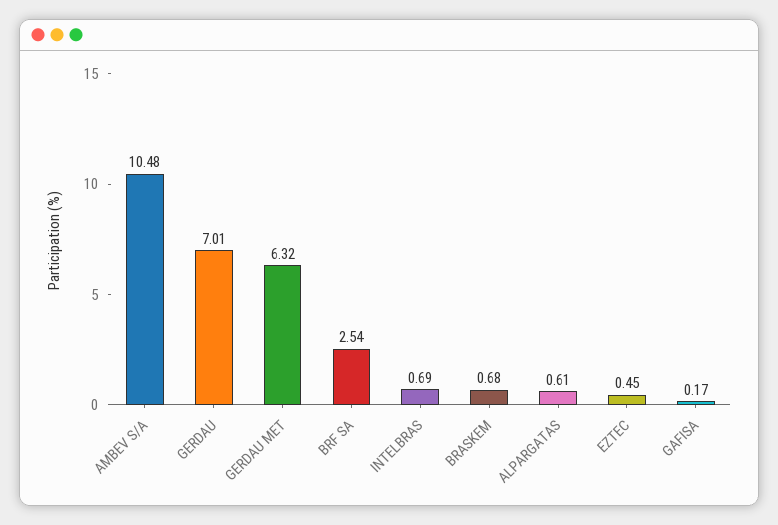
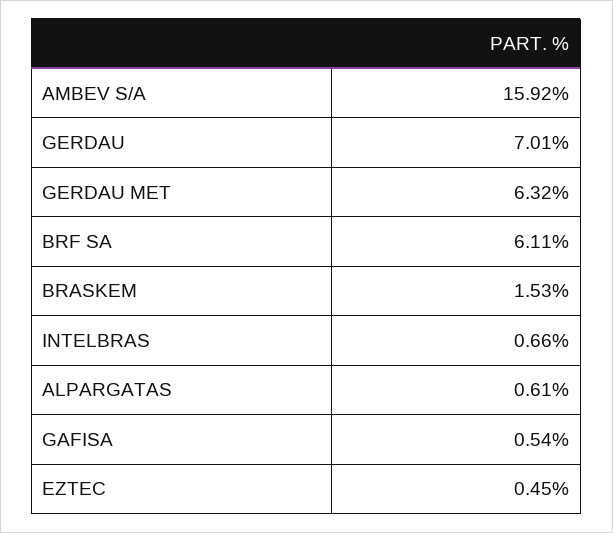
AMBEV S/A: 10.48 -> 15.92
BRF SA: 2.54 -> 6.11
INTELBRAS: 0.69 -> 0.66
BRASKEM: 0.68 -> 1.53
GAFISA: 0.17 -> 0.54

